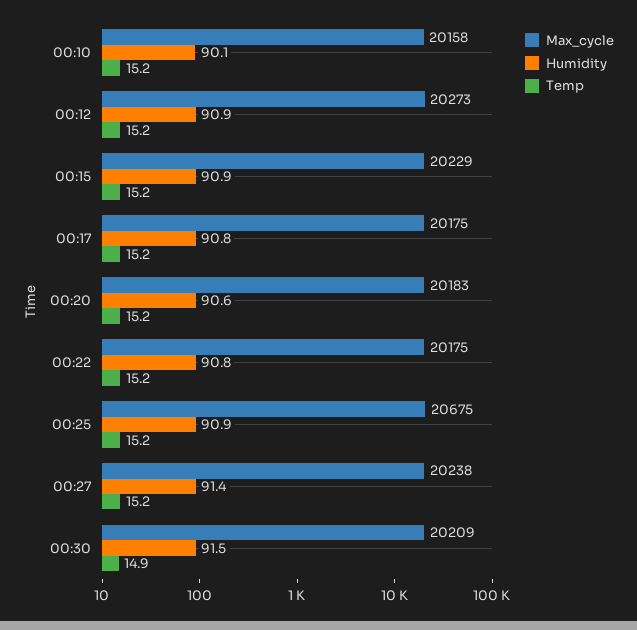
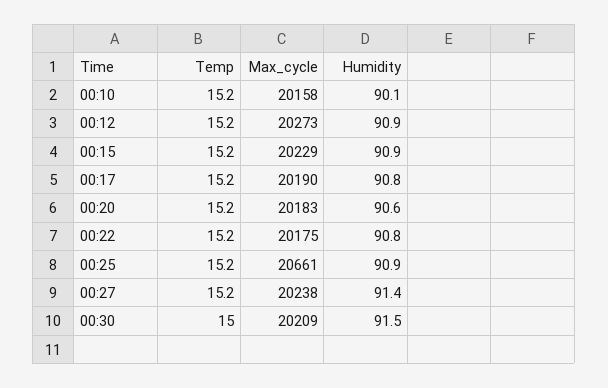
Max_cycle, 00:17: 20175 -> 20190
Max_cycle, 00:25: 20675 -> 20661
Temp, 00:30: 14.9 -> 15

